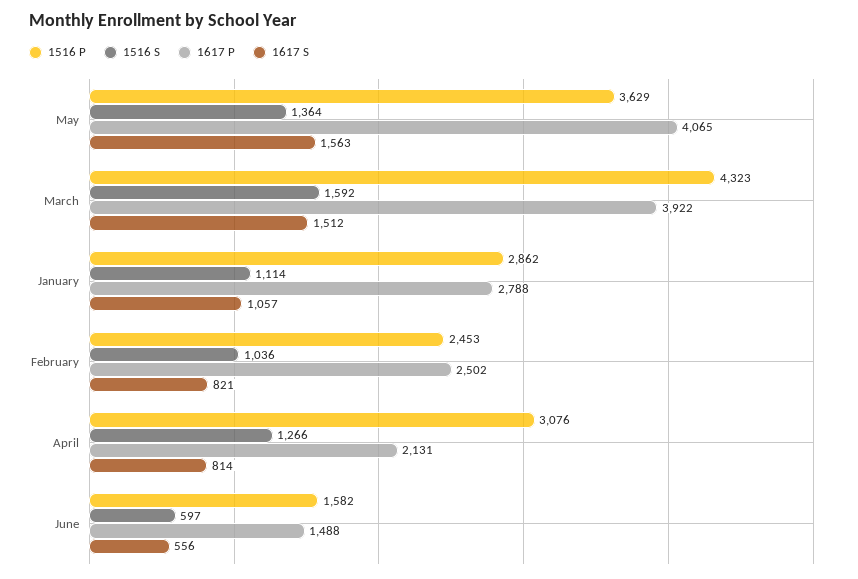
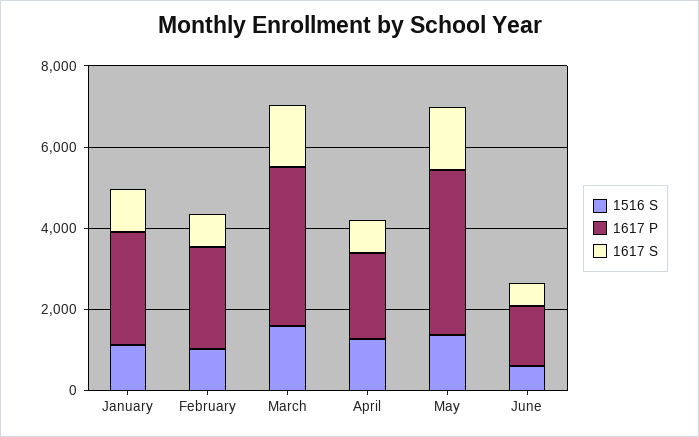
1516 P, May: 3629 -> none
1516 P, March: 4323 -> none
1516 P, January: 2862 -> none
1516 P, February: 2453 -> none
1516 P, April: 3076 -> none
1516 P, June: 1582 -> none

